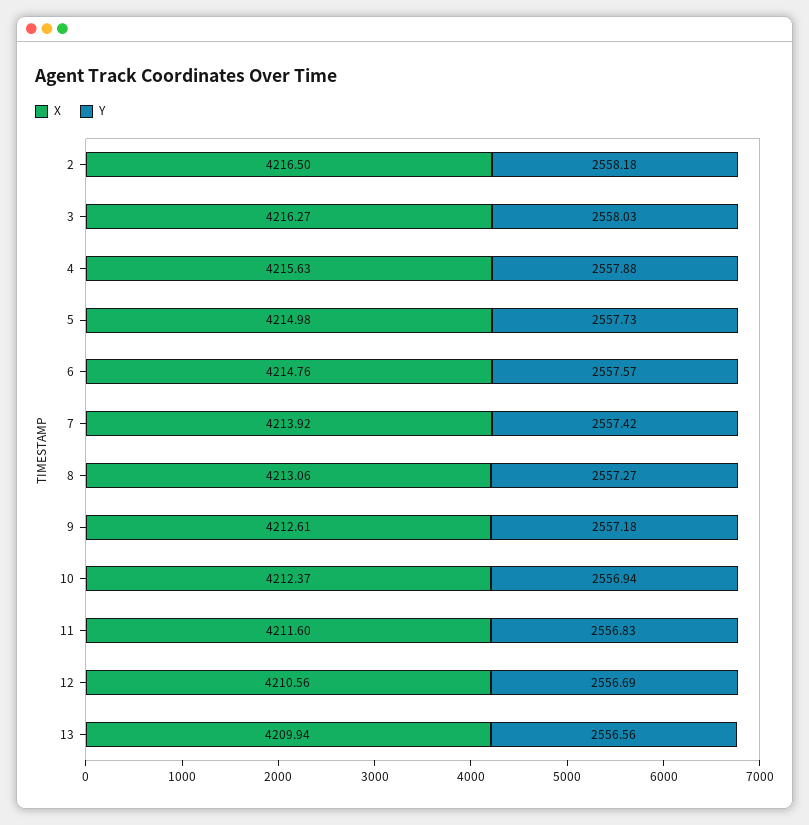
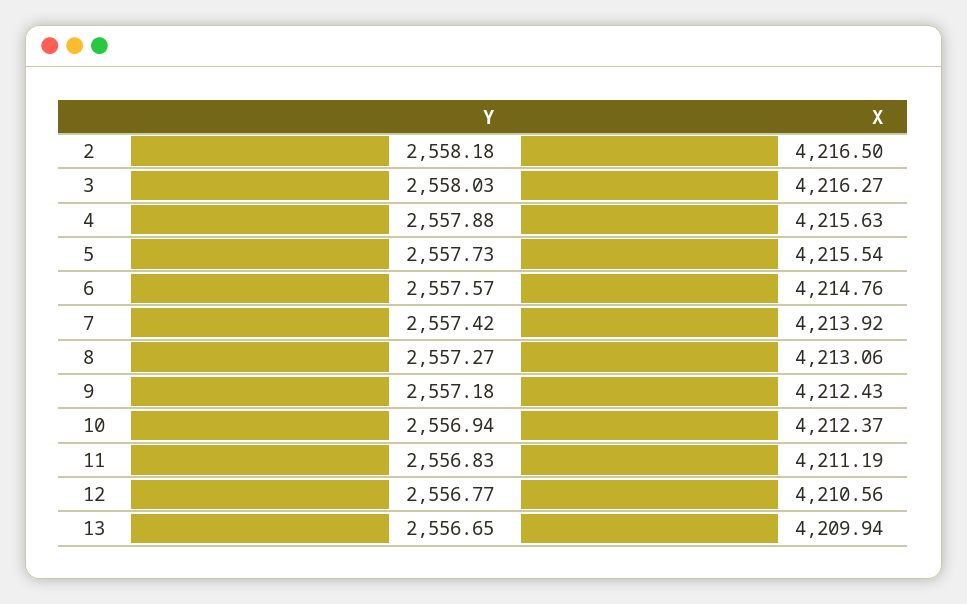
X, 5: 4214.98 -> 4215.54
X, 9: 4212.61 -> 4212.43
X, 11: 4211.6 -> 4211.19
Y, 12: 2556.69 -> 2556.77
Y, 13: 2556.56 -> 2556.65

